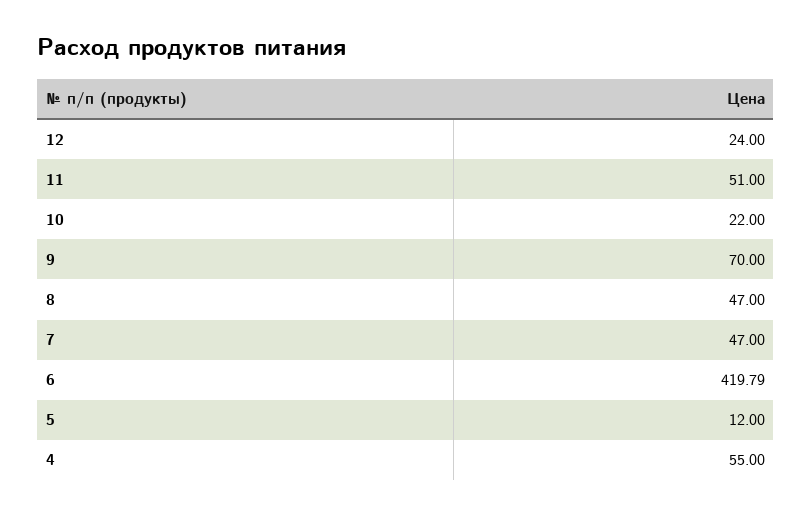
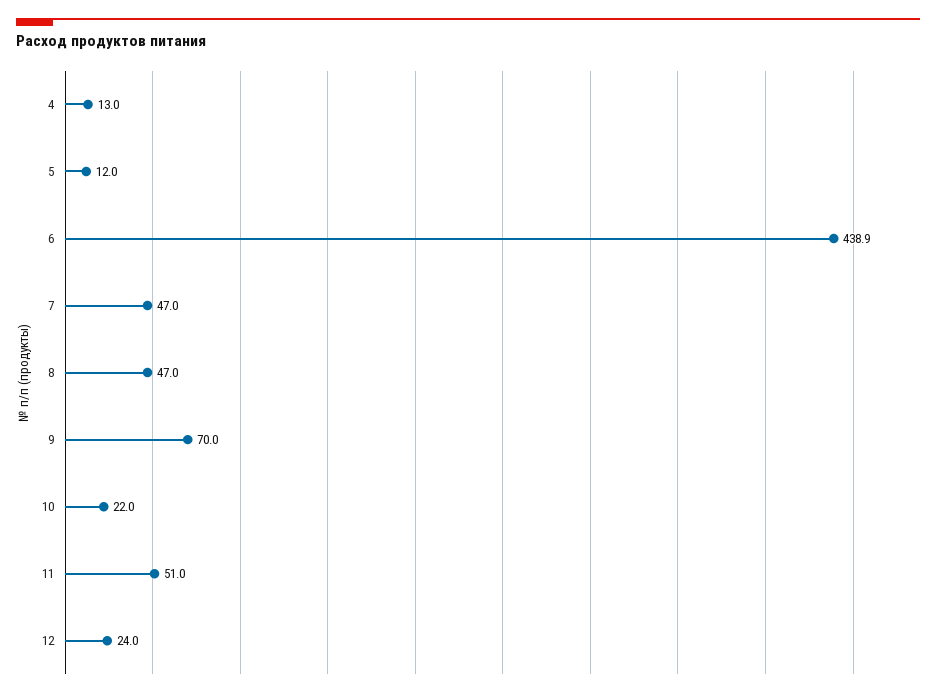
6: 419.79 -> 438.9
4: 55 -> 13

